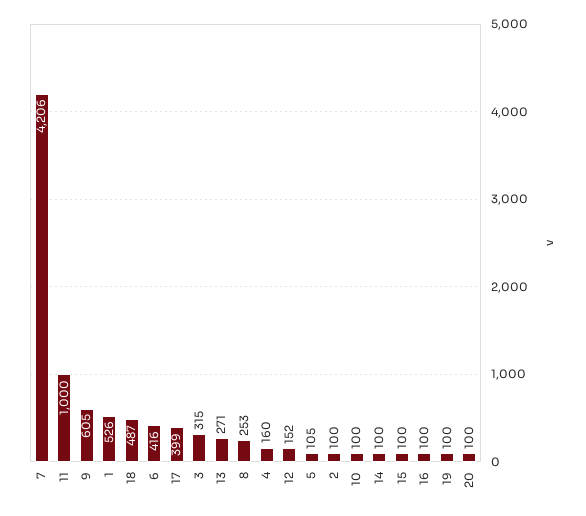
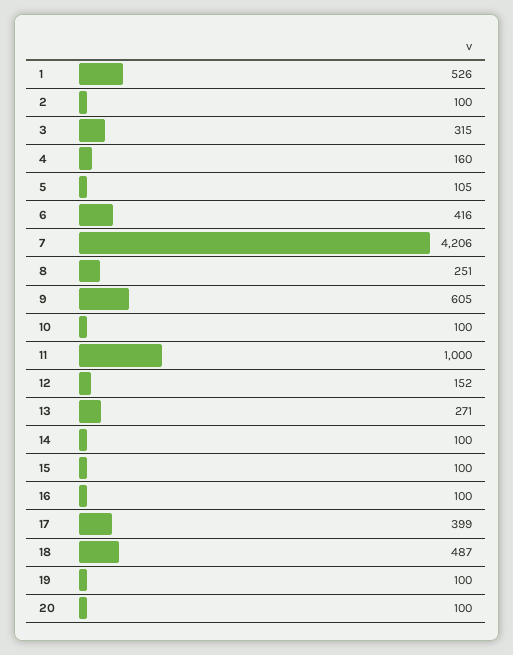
8: 253 -> 251

